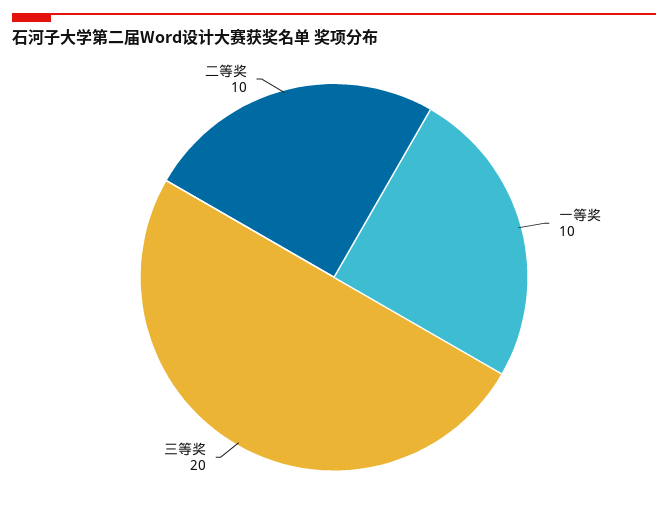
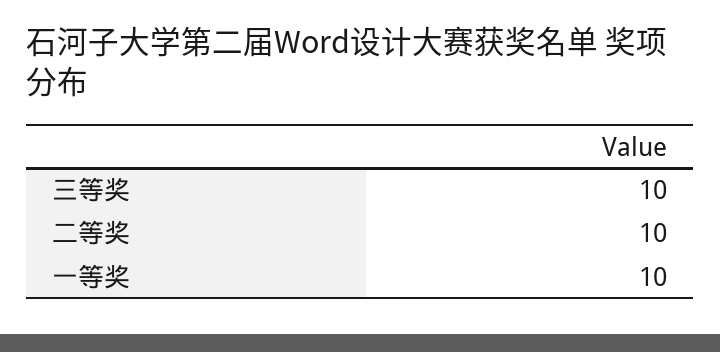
三等奖: 20 -> 10

